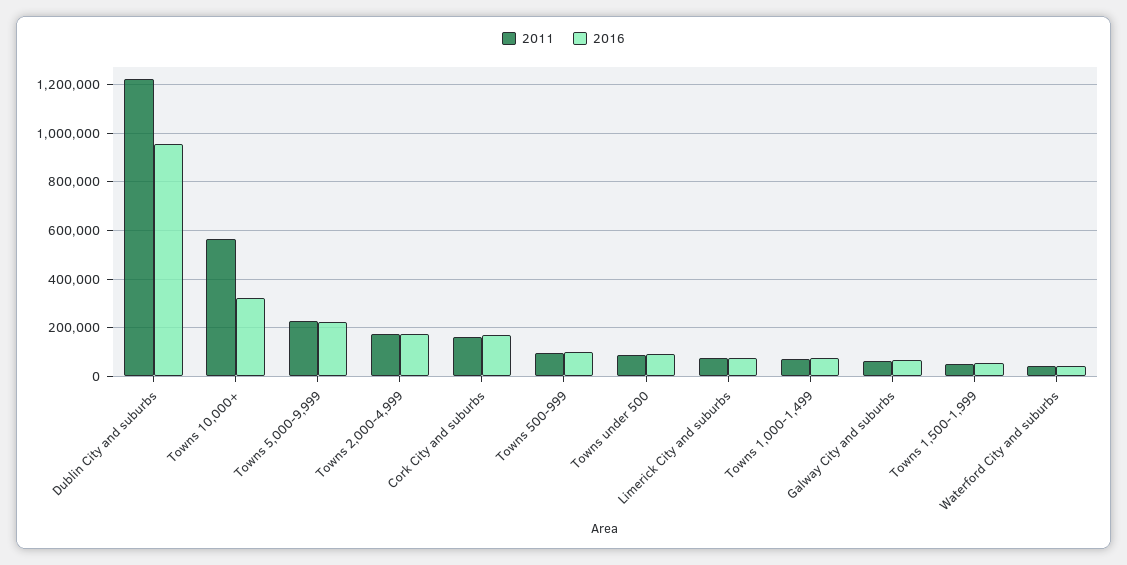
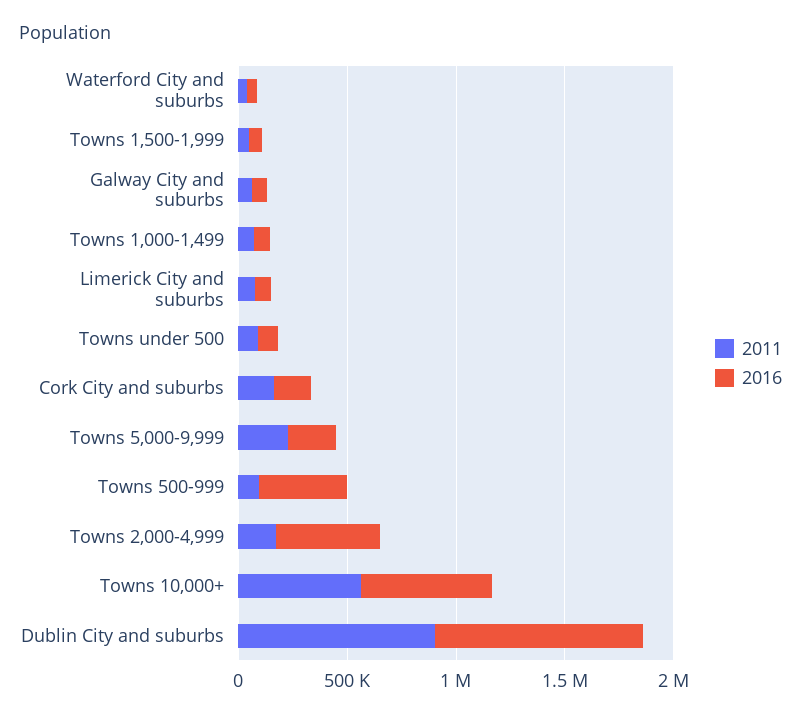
2011, Dublin City and suburbs: 1225000 -> 900000
2016, Towns 10,000+: 325000 -> 600000
2016, Towns 2,000-4,999: 175000 -> 500000
2016, Towns 500-999: 100000 -> 400000

